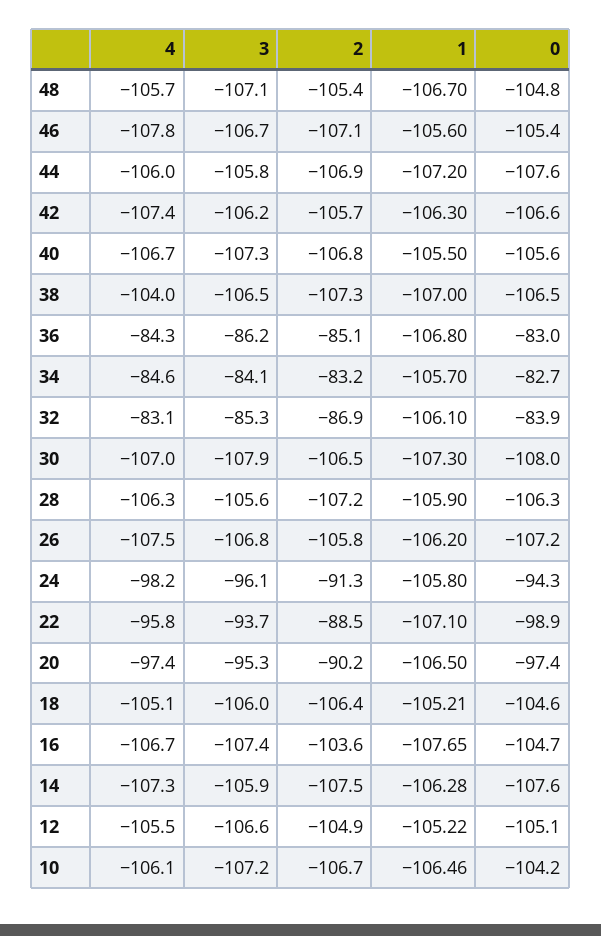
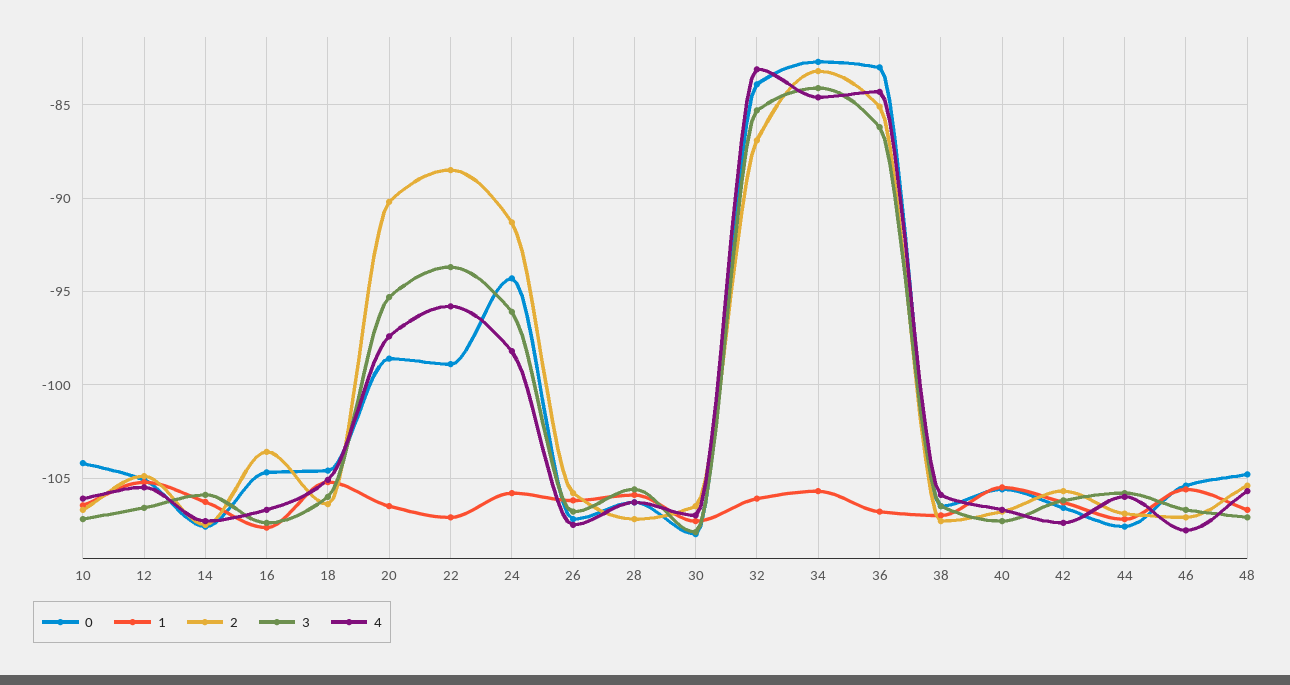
4, 38: -104 -> -106
0, 20: -97.4 -> -98.5

